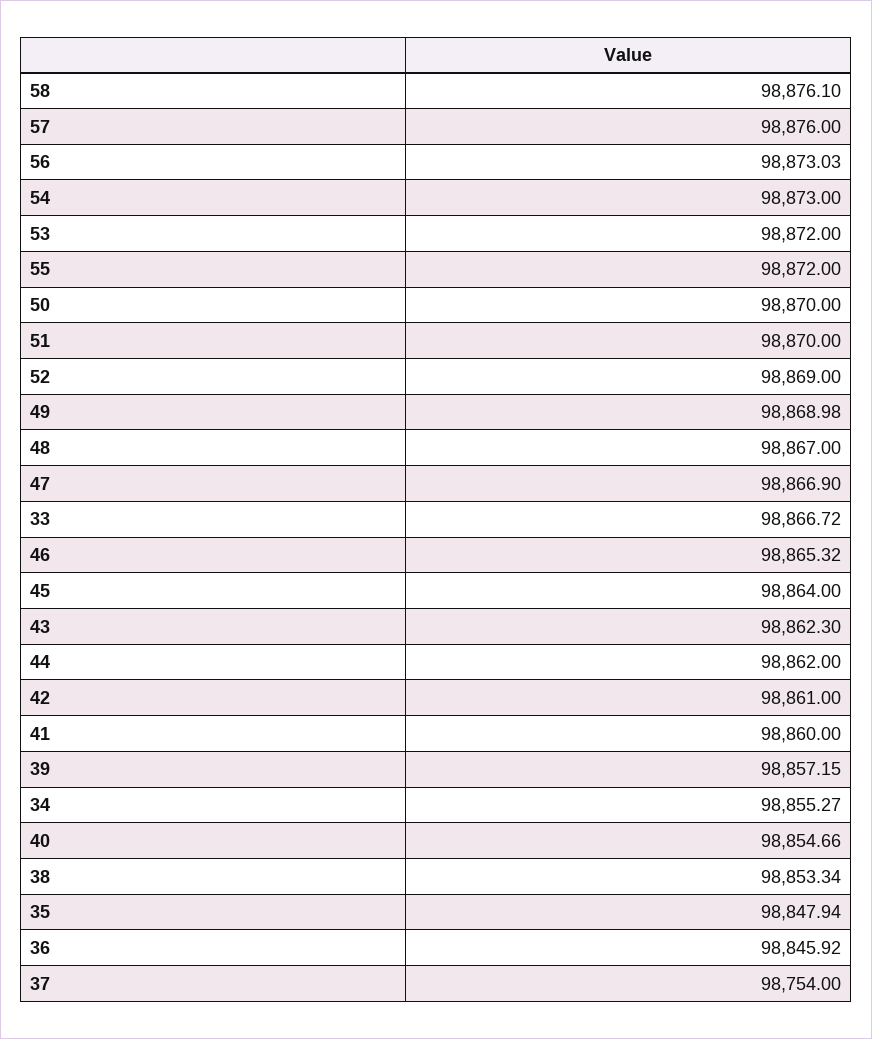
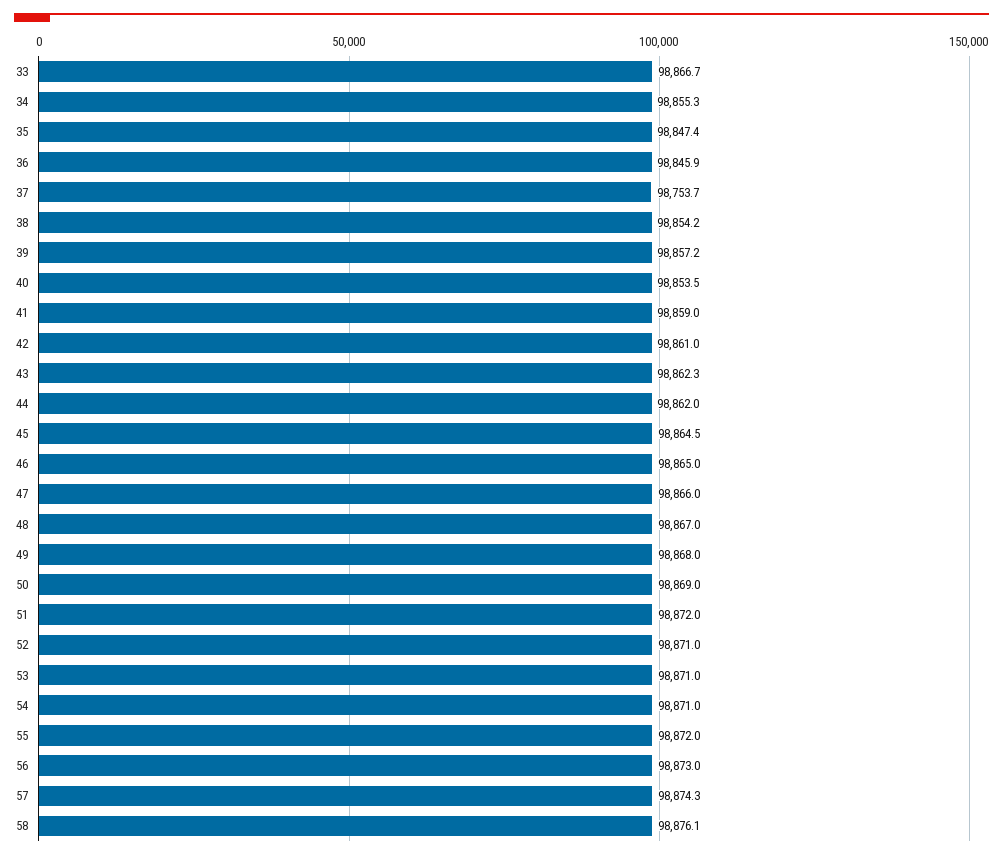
57: 98876 -> 98874.3
54: 98873 -> 98871
53: 98872 -> 98871
50: 98870 -> 98869
51: 98870 -> 98872
52: 98869 -> 98871
49: 98868.98 -> 98868
47: 98866.9 -> 98866
46: 98865.32 -> 98865
45: 98864 -> 98864.5
41: 98860 -> 98859
40: 98854.66 -> 98853.5
38: 98853.34 -> 98854.2
35: 98847.94 -> 98847.4
37: 98754 -> 98753.7

